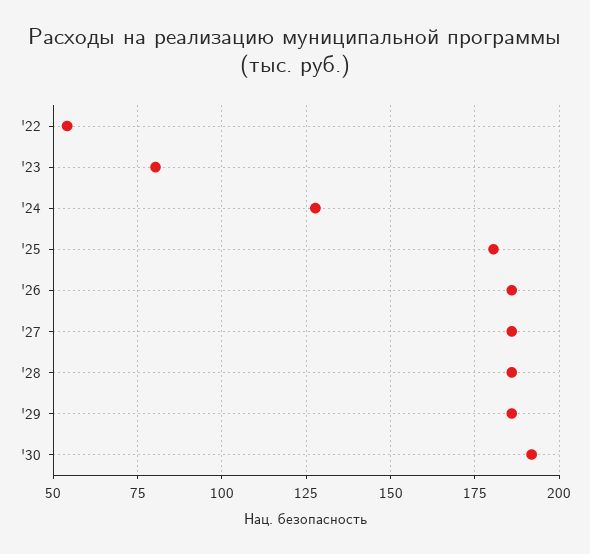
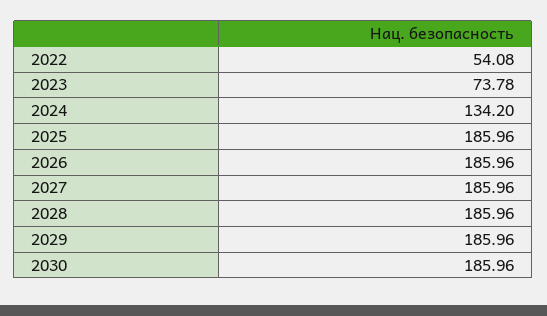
'23: 80 -> 73.78
'24: 127.5 -> 134.2
'25: 180 -> 185.96
'30: 192.5 -> 185.96

